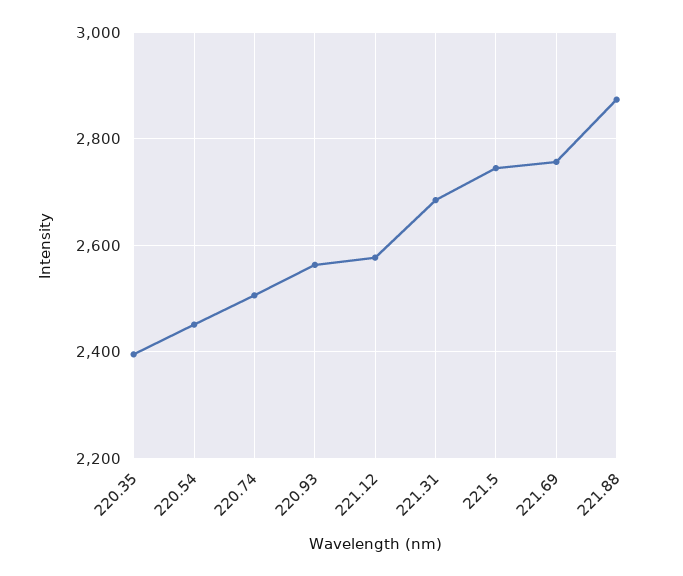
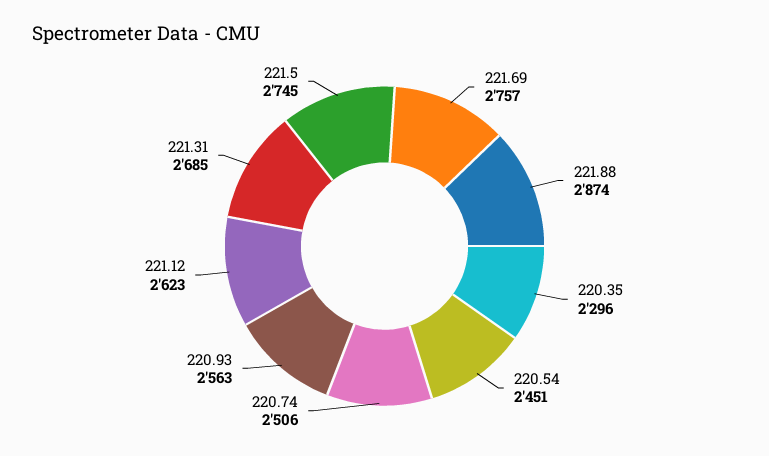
220.35: 2400 -> 2296
221.12: 2580 -> 2623

